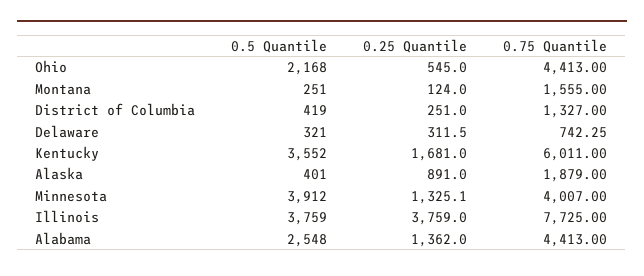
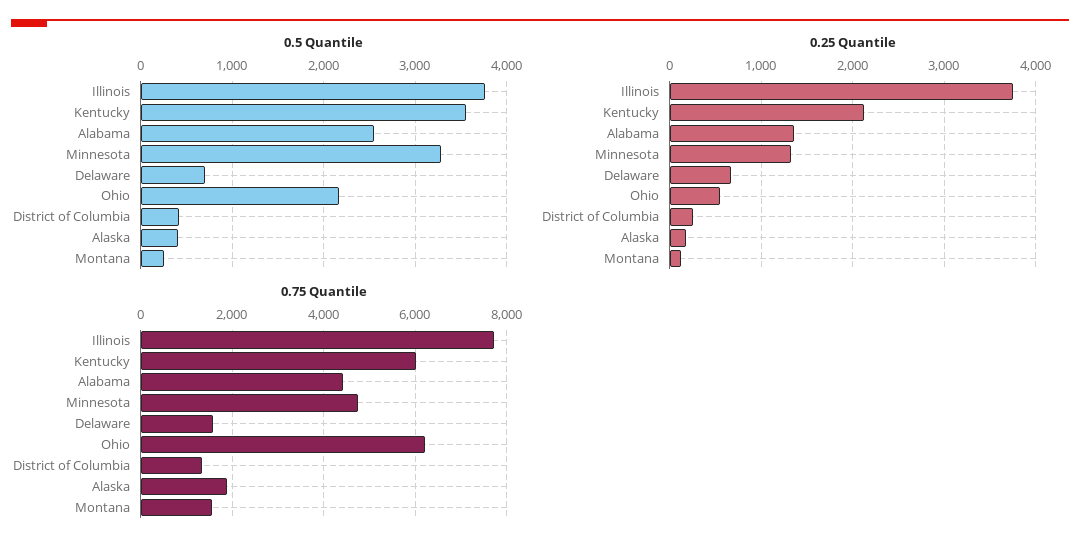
0.75 Quantile, Ohio: 4413 -> 6200
0.5 Quantile, Delaware: 321 -> 700
0.25 Quantile, Delaware: 311.5 -> 700
0.75 Quantile, Delaware: 742.25 -> 1600
0.25 Quantile, Kentucky: 1681 -> 2100
0.25 Quantile, Alaska: 891 -> 200
0.5 Quantile, Minnesota: 3912 -> 3300
0.75 Quantile, Minnesota: 4007 -> 4800

